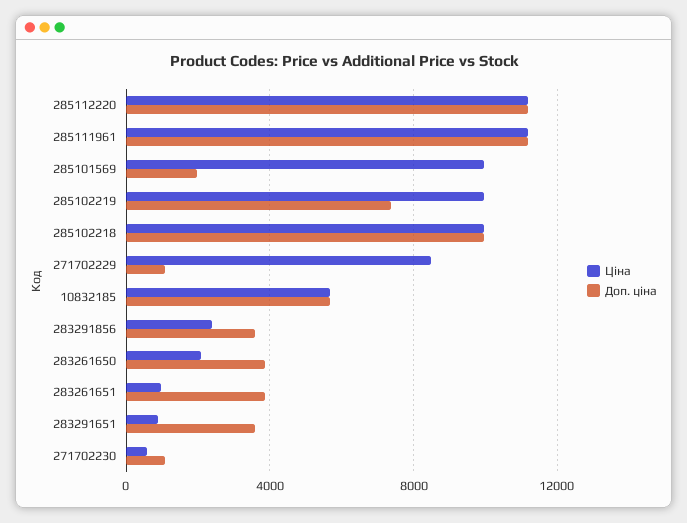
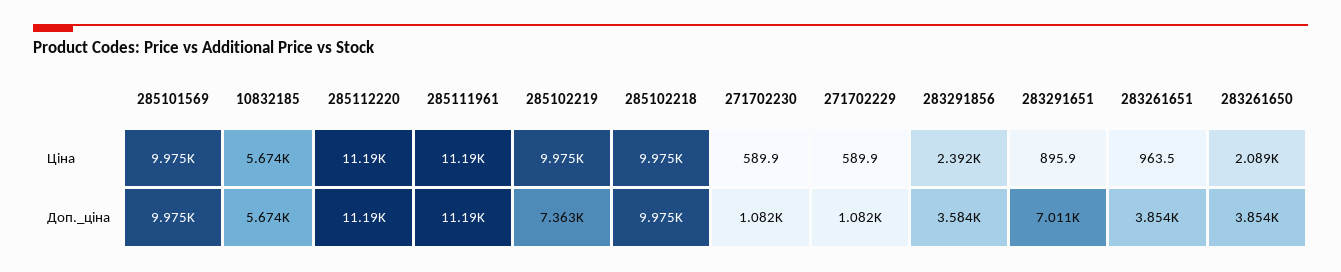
Доп. ціна, 285101569: 2000 -> 9975
Ціна, 271702229: 8500 -> 589.9
Доп. ціна, 283291651: 3500 -> 7011

